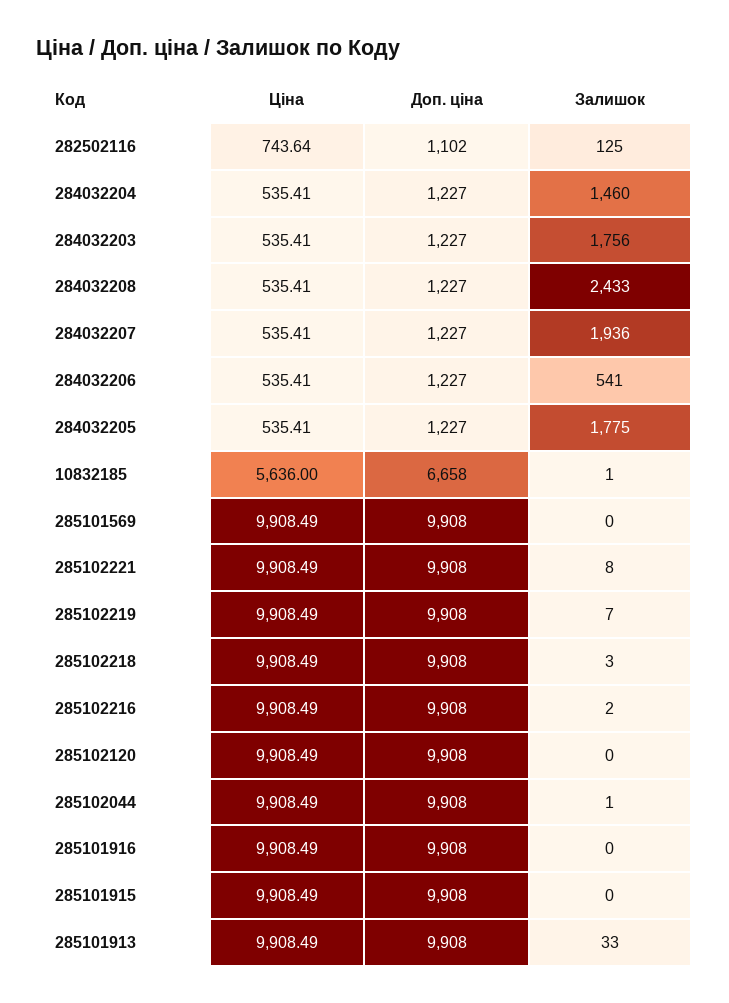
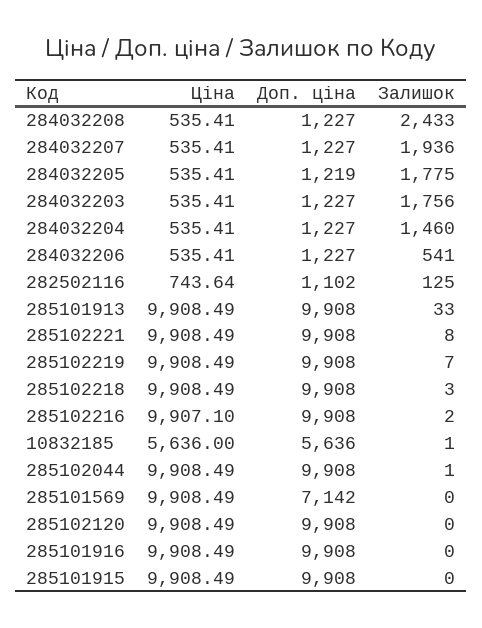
Доп. ціна, 284032205: 1227 -> 1219
Доп. ціна, 10832185: 6658 -> 5636
Доп. ціна, 285101569: 9908 -> 7142
Ціна, 285102216: 9908.49 -> 9907.1

